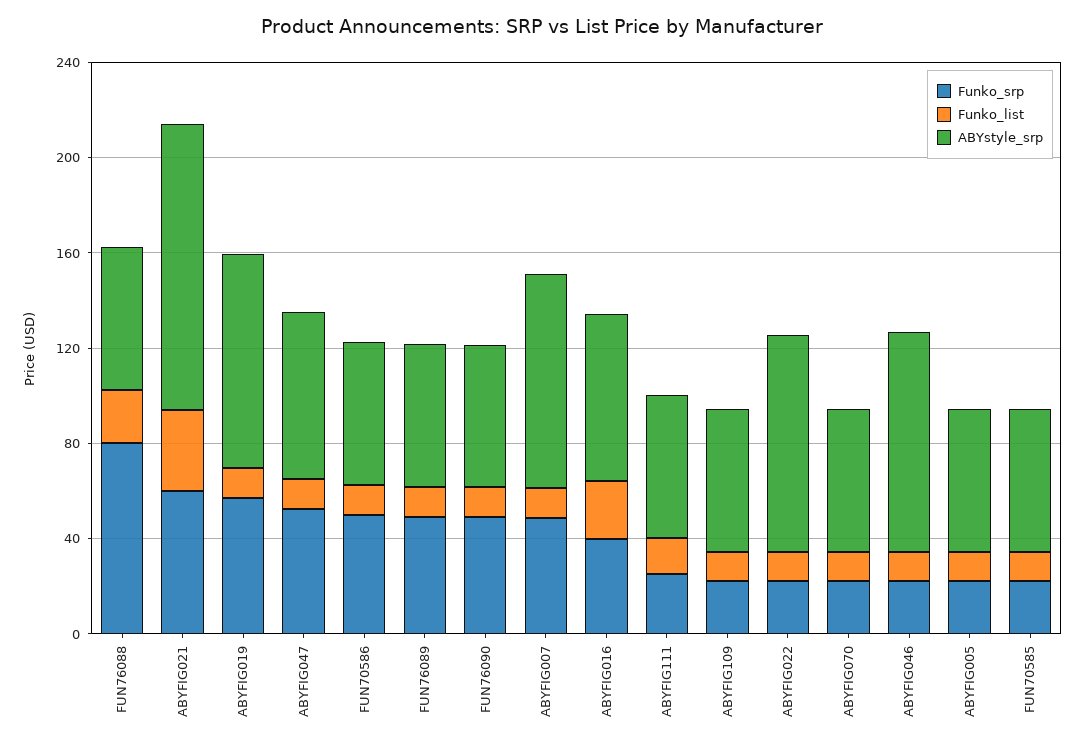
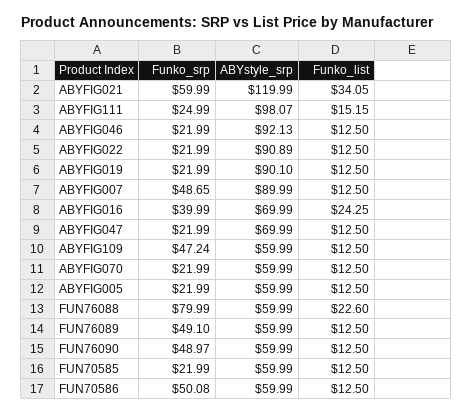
Funko_srp, ABYFIG019: 60 -> 21.99
Funko_srp, ABYFIG047: 50 -> 21.99
ABYstyle_srp, ABYFIG111: 60 -> 98.07
Funko_srp, ABYFIG109: 20 -> 47.24

